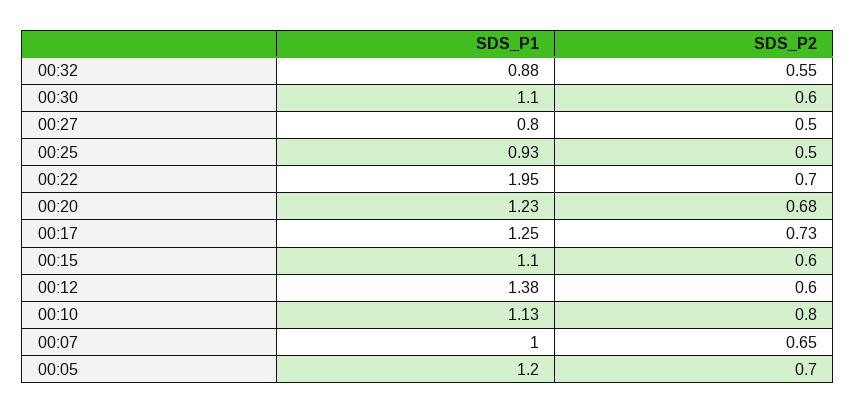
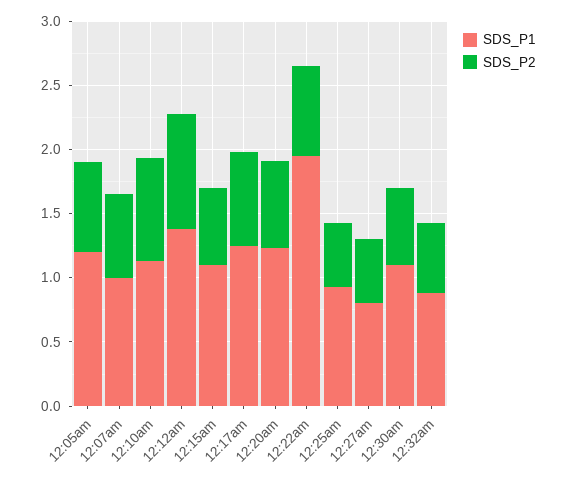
SDS_P2, 00:12: 0.6 -> 0.9

